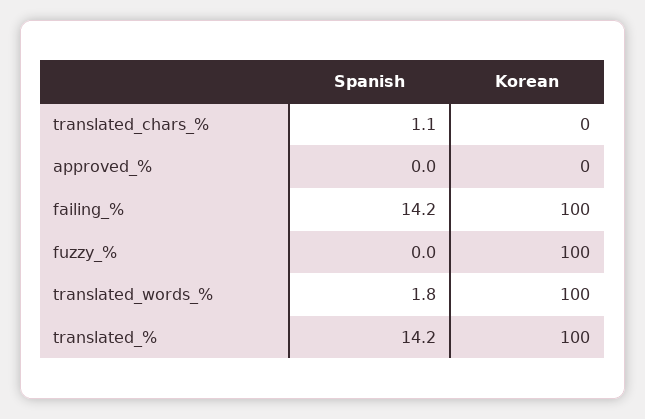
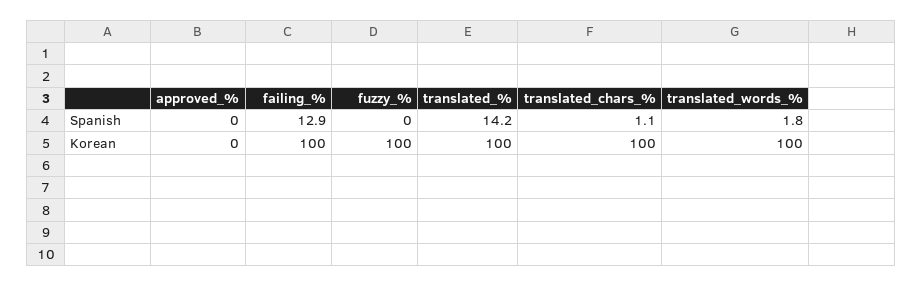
Korean, translated_chars_%: 0 -> 100
Spanish, failing_%: 14.2 -> 12.9

